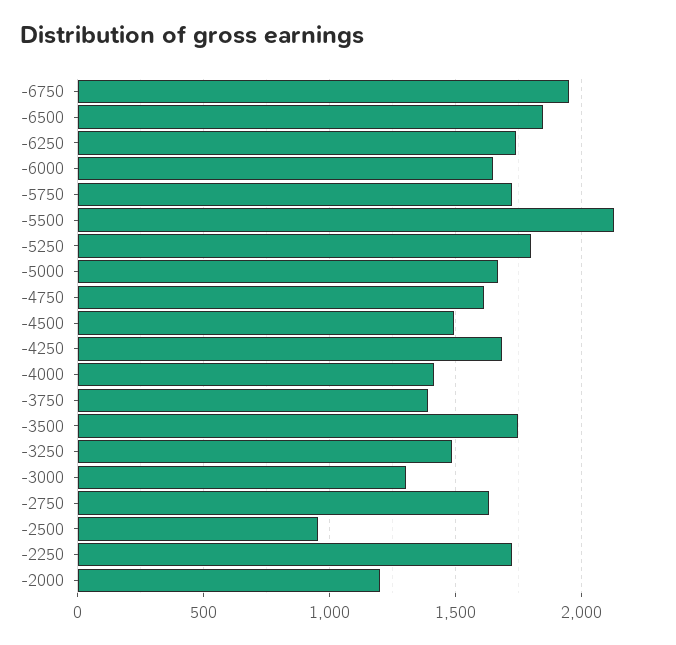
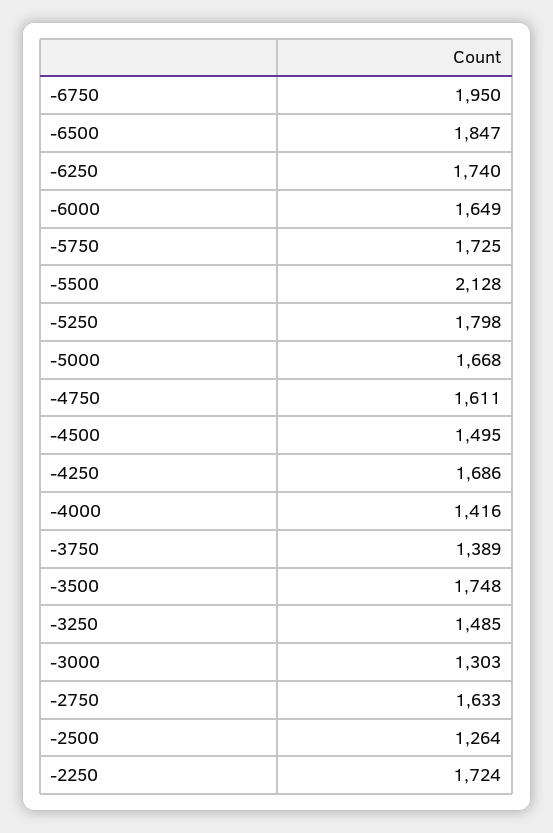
-2500: 950 -> 1264
-2000: 1200 -> none

